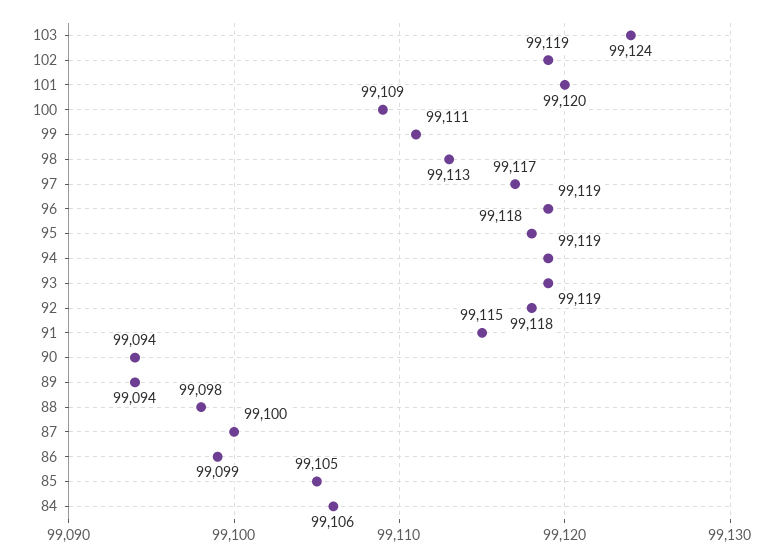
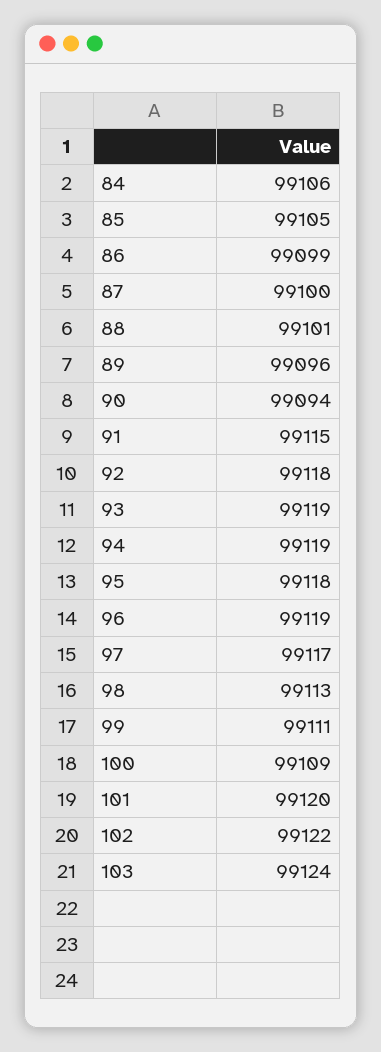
102: 99119 -> 99122
89: 99094 -> 99096
88: 99098 -> 99101

